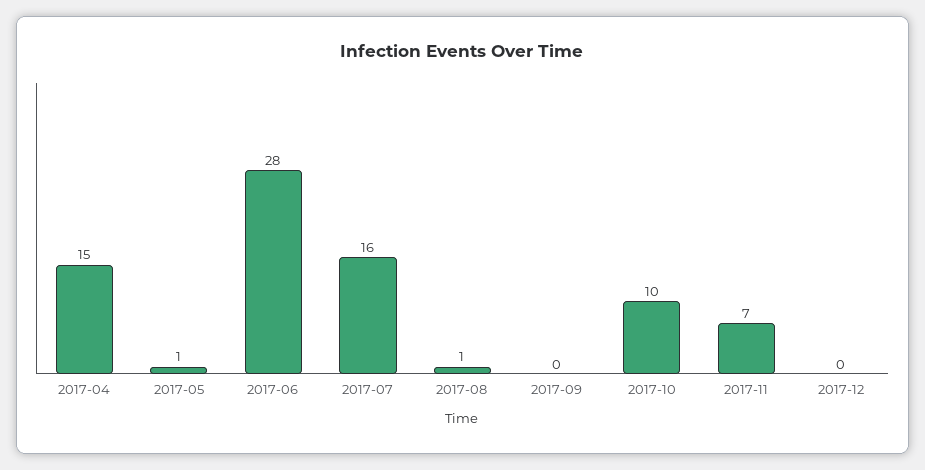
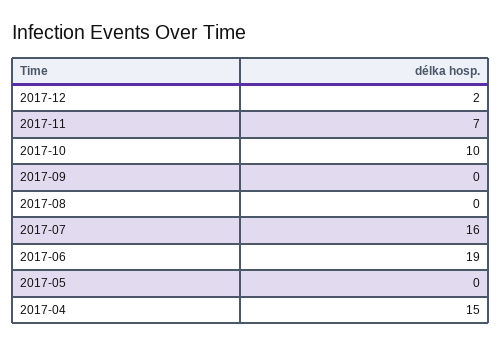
2017-05: 1 -> 0
2017-06: 28 -> 19
2017-08: 1 -> 0
2017-12: 0 -> 2

